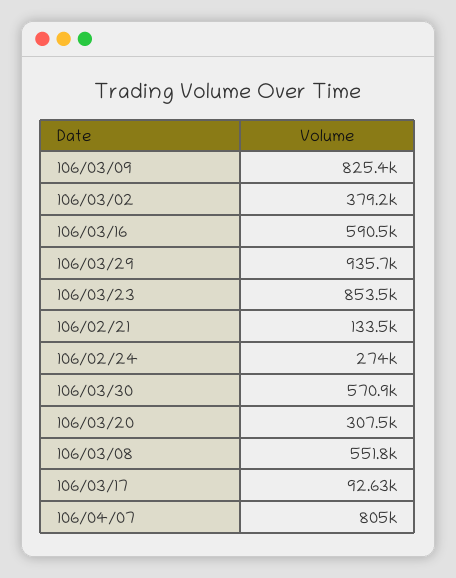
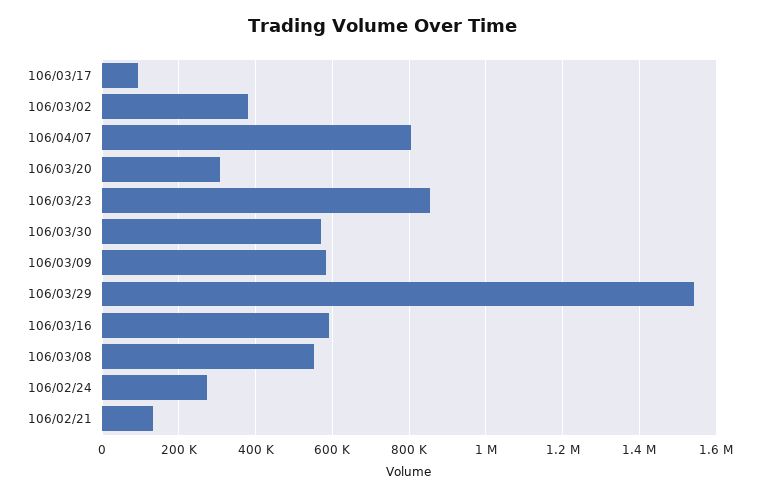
106/03/09: 825400 -> 580000
106/03/29: 935700 -> 1540000

